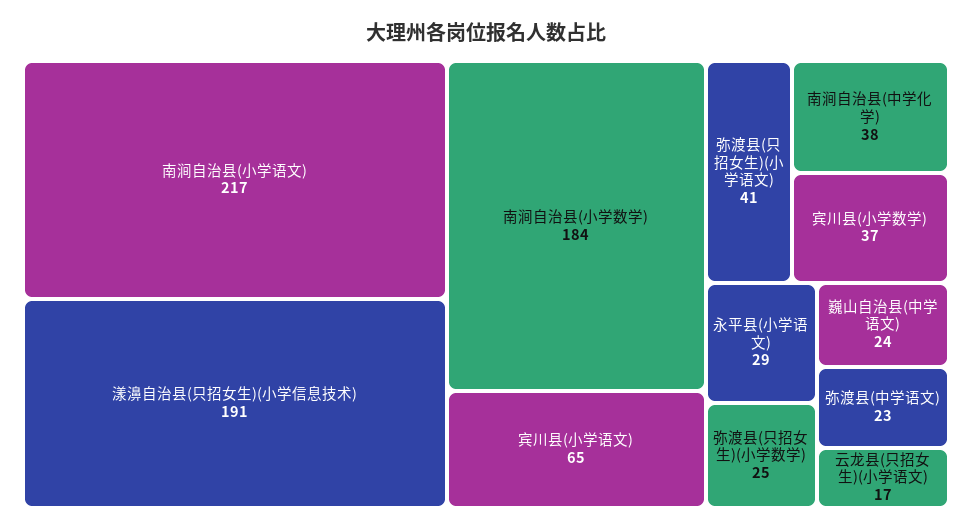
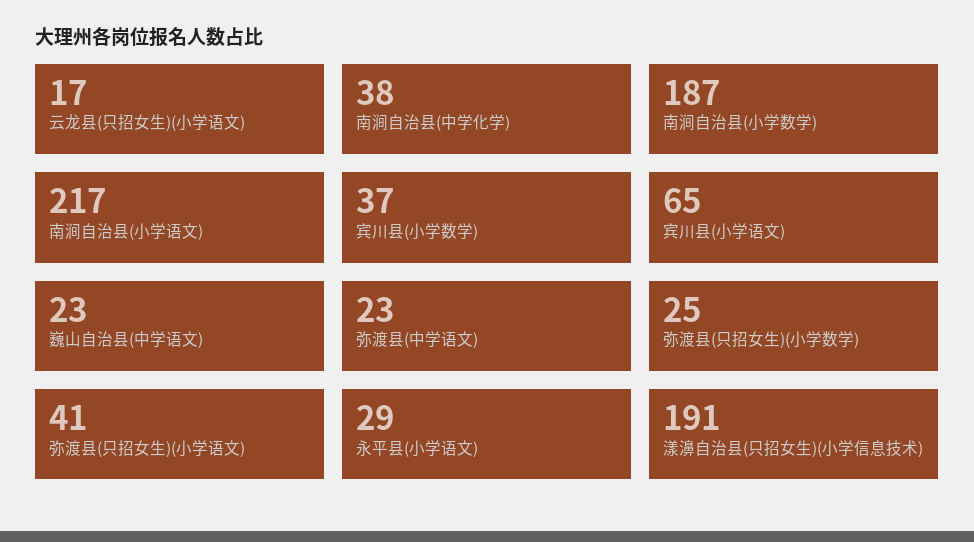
南涧自治县(小学数学): 184 -> 187
巍山自治县(中学语文): 24 -> 23

